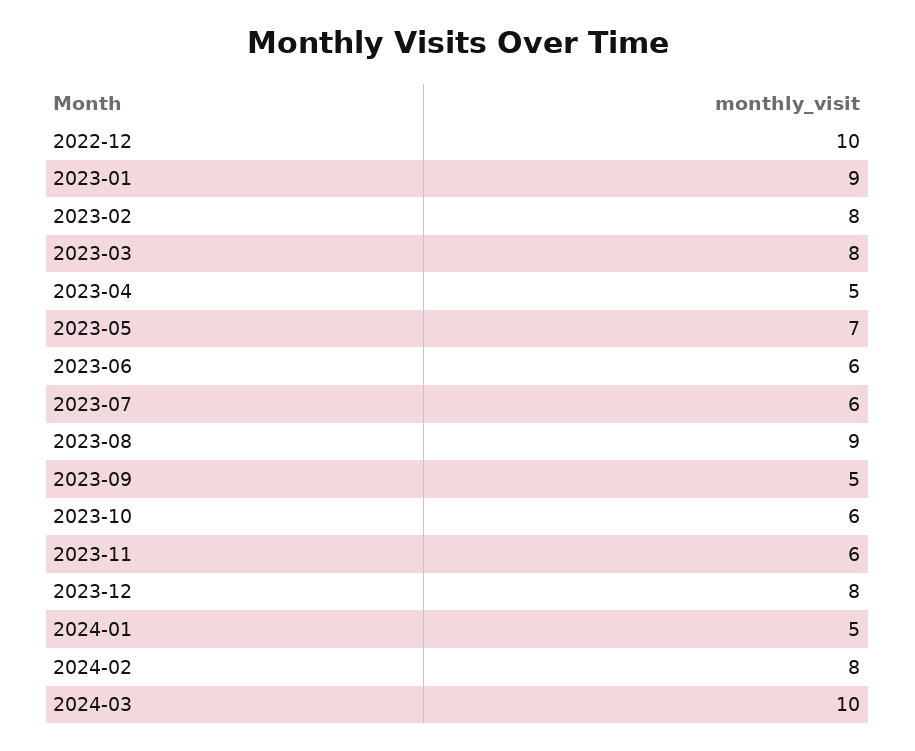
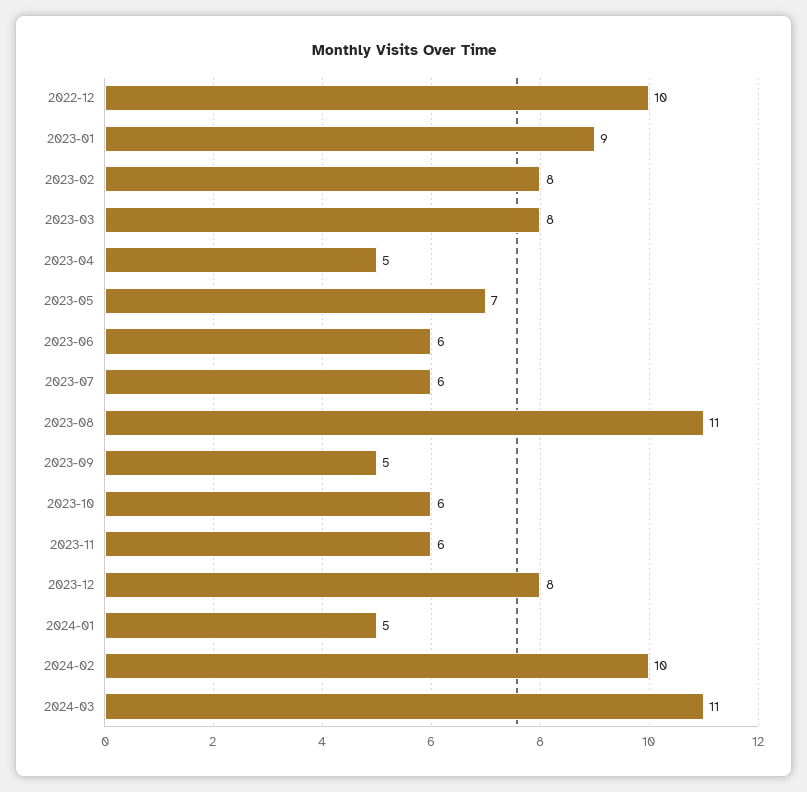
2023-08: 9 -> 11
2024-02: 8 -> 10
2024-03: 10 -> 11

